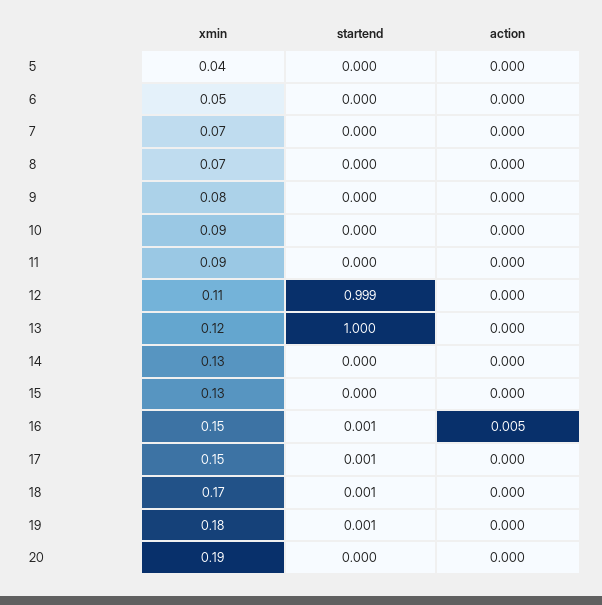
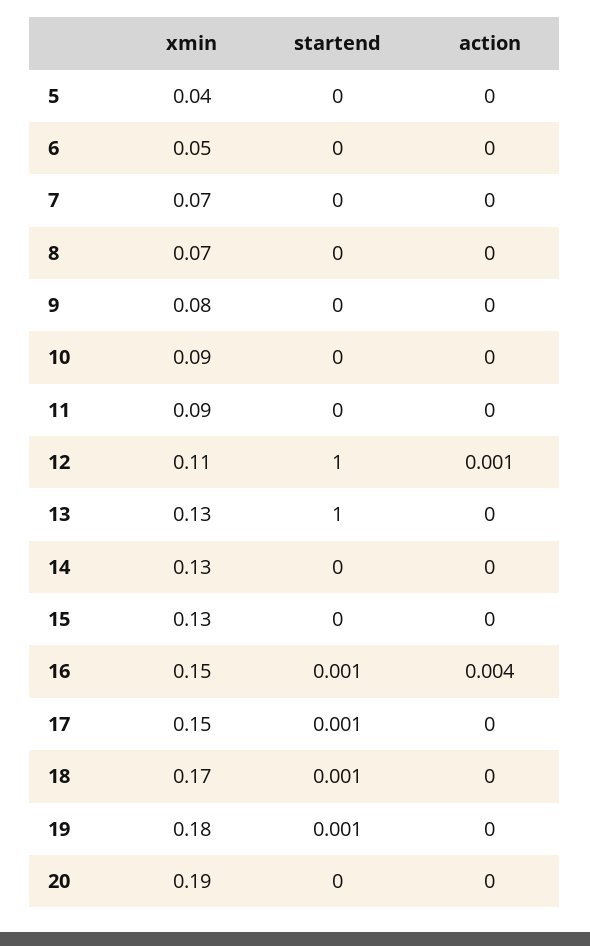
startend, 12: 0.999 -> 1
action, 12: 0 -> 0.001
xmin, 13: 0.12 -> 0.13
action, 16: 0.005 -> 0.004

